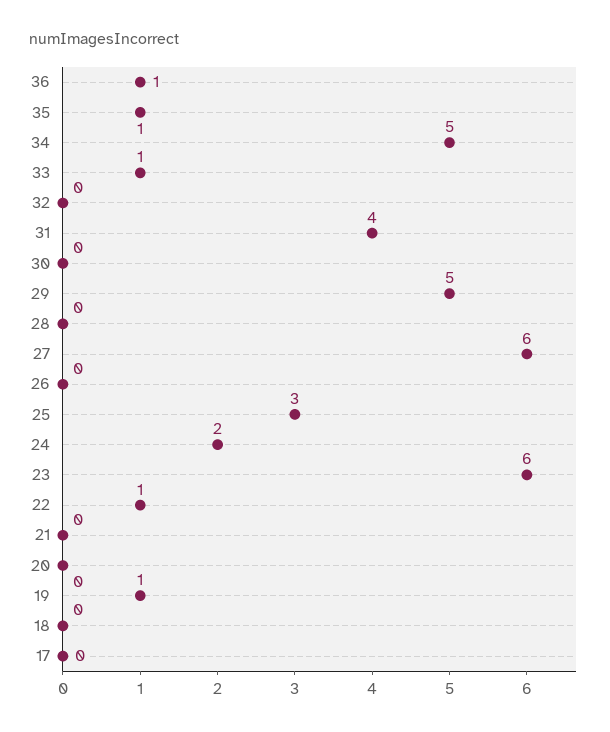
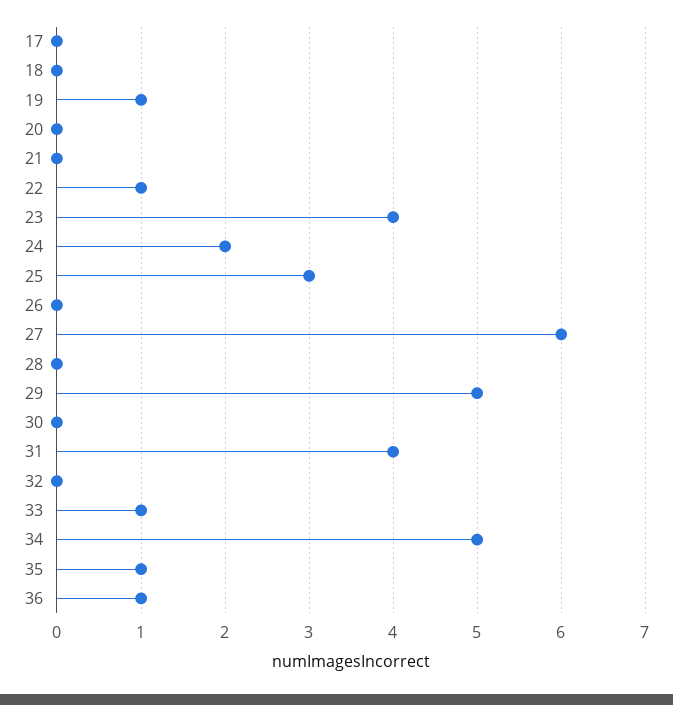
23: 6 -> 4

